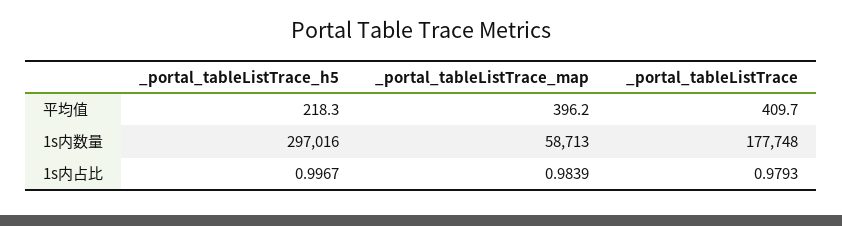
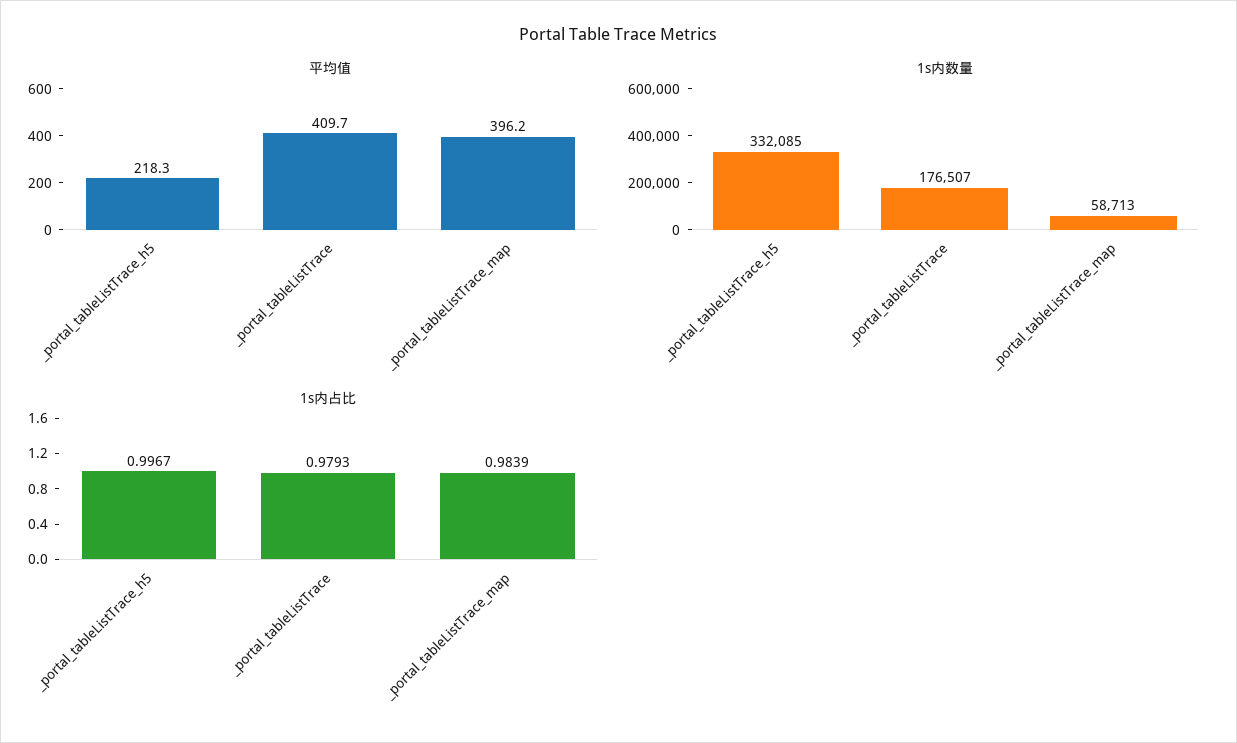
1s内数量, _portal_tableListTrace_h5: 297016 -> 332085
1s内数量, _portal_tableListTrace: 177748 -> 176507

